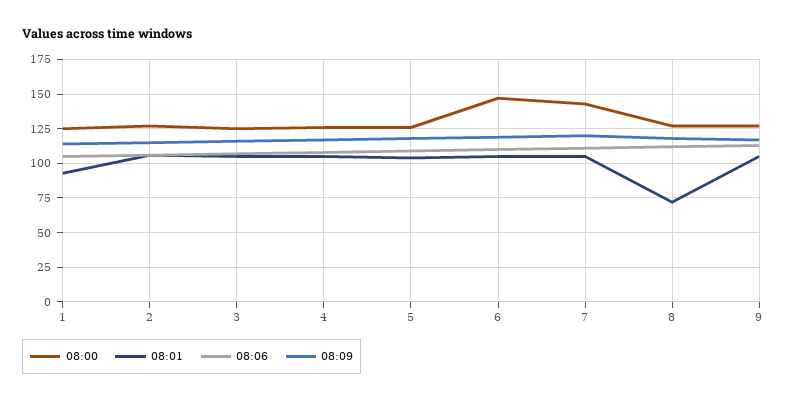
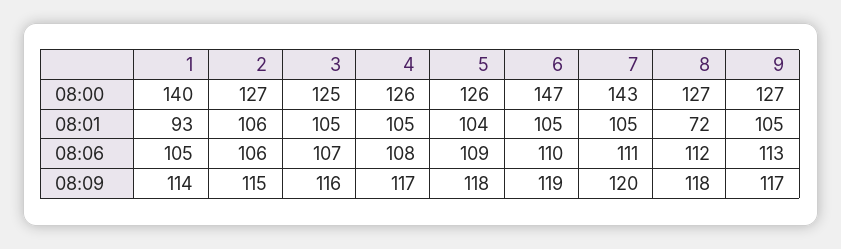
08:00, 1: 125 -> 140

